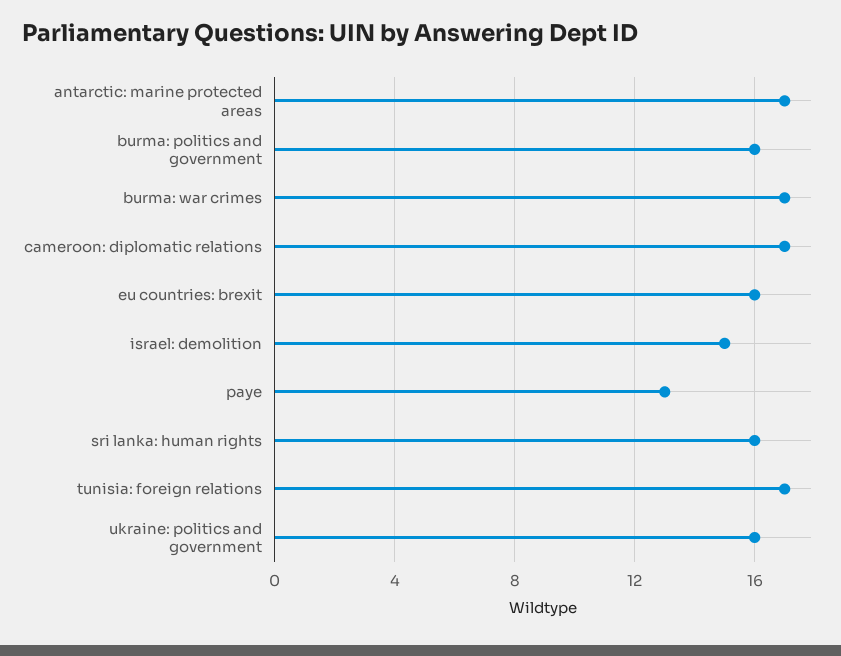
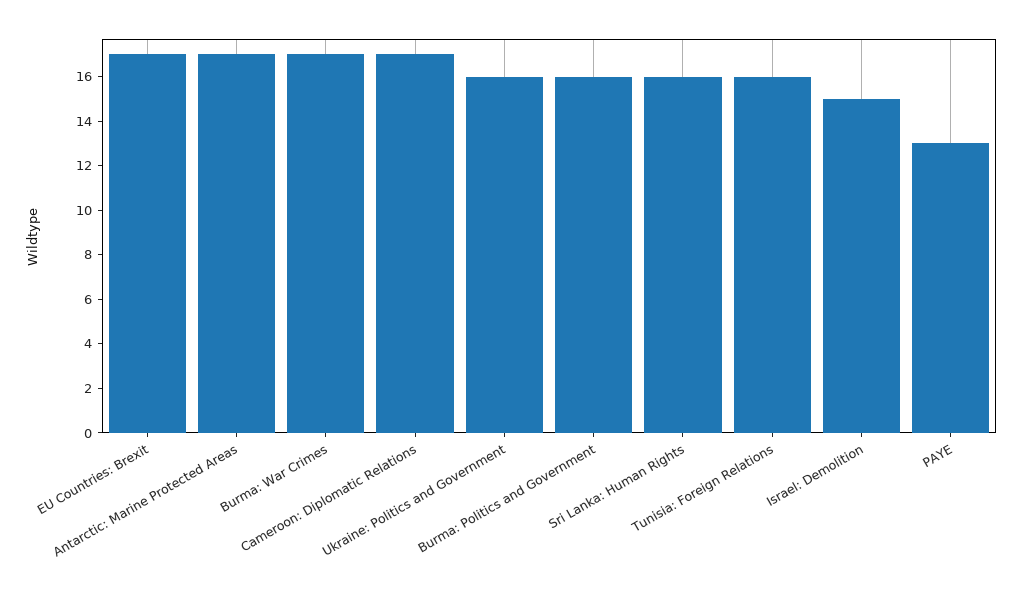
eu countries: brexit: 16 -> 17
tunisia: foreign relations: 17 -> 16

